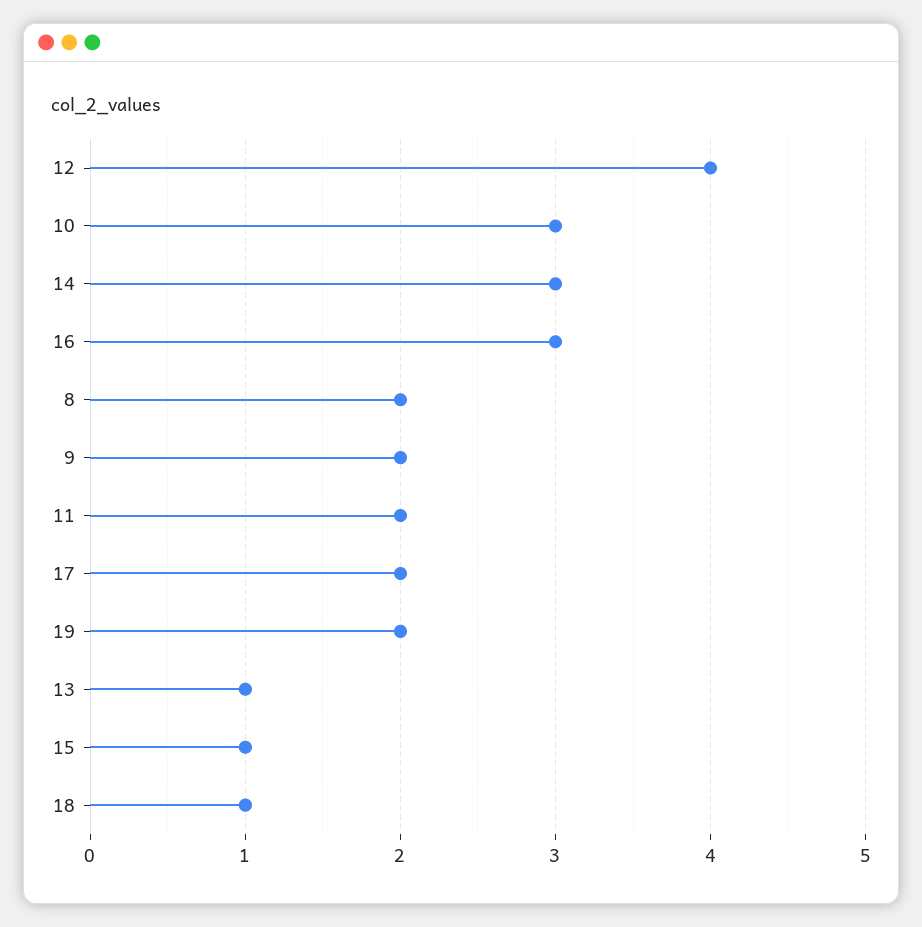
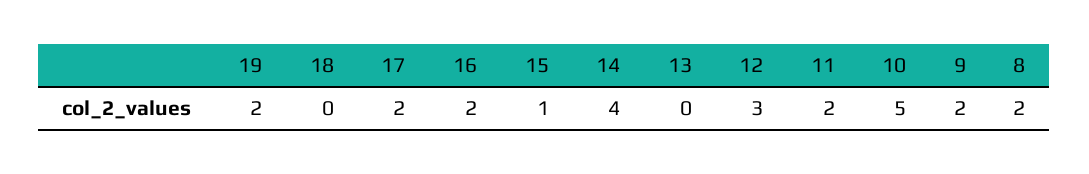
12: 4 -> 3
10: 3 -> 5
14: 3 -> 4
16: 3 -> 2
13: 1 -> 0
18: 1 -> 0

